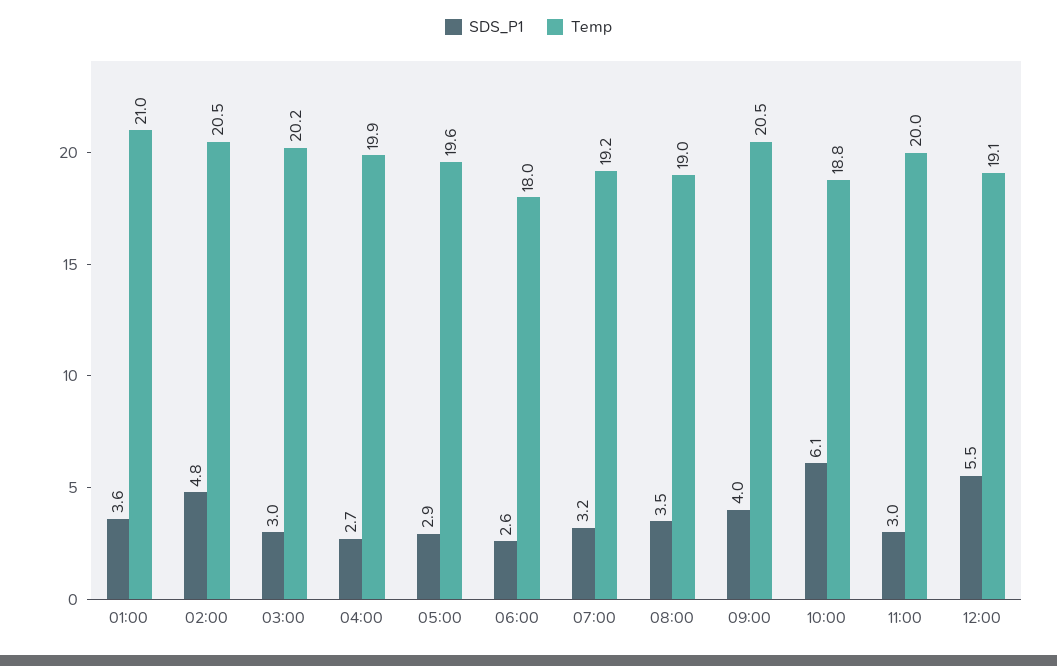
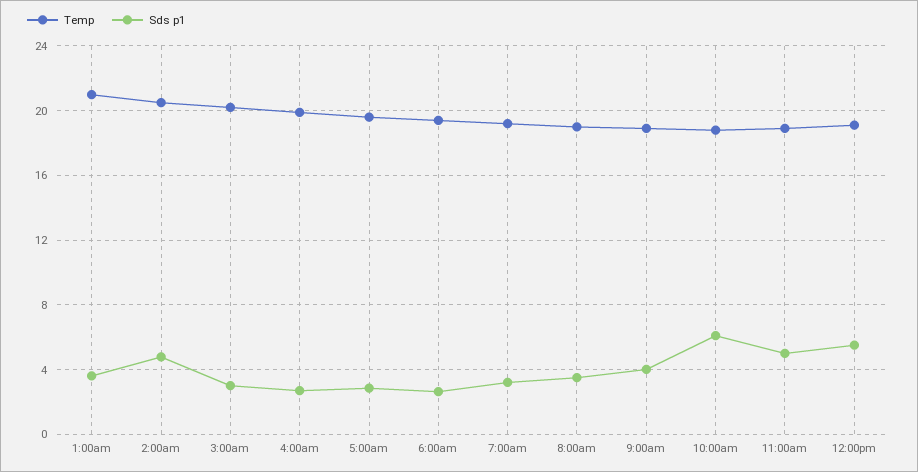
Temp, 06:00: 18 -> 19.5
Temp, 09:00: 20.5 -> 19
SDS_P1, 11:00: 3 -> 5
Temp, 11:00: 20 -> 19

